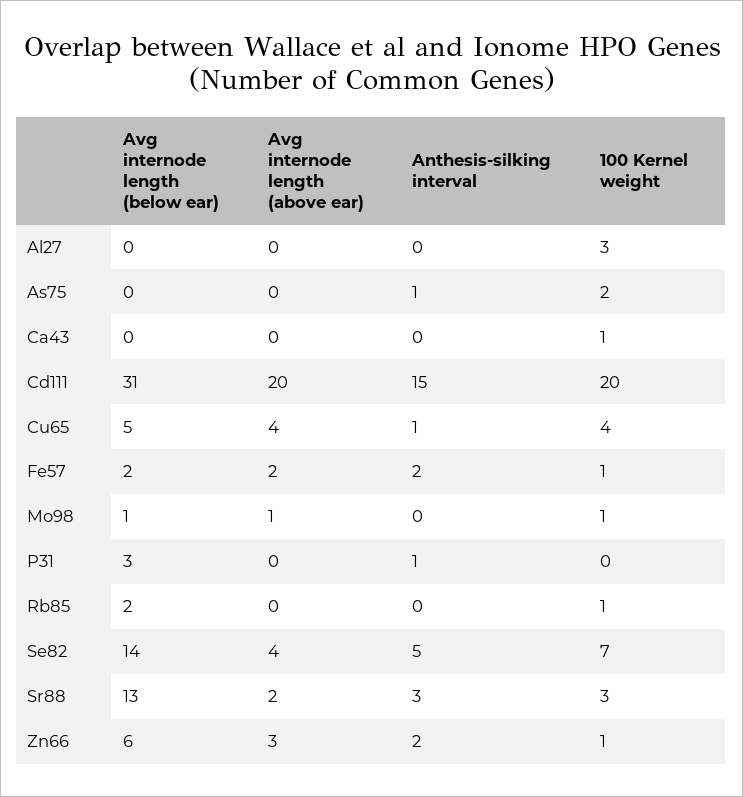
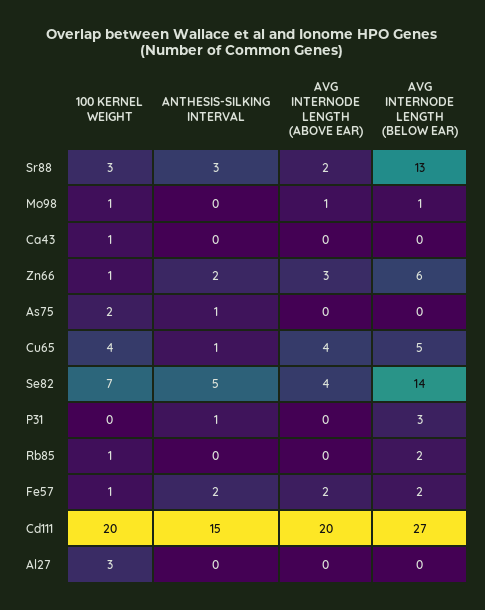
Avg internode length (below ear), Cd111: 31 -> 27

